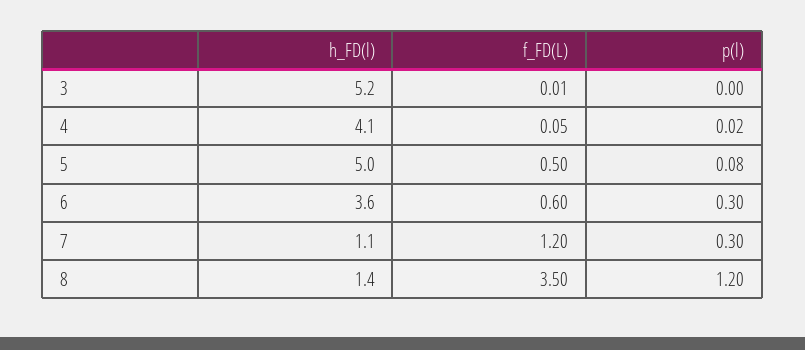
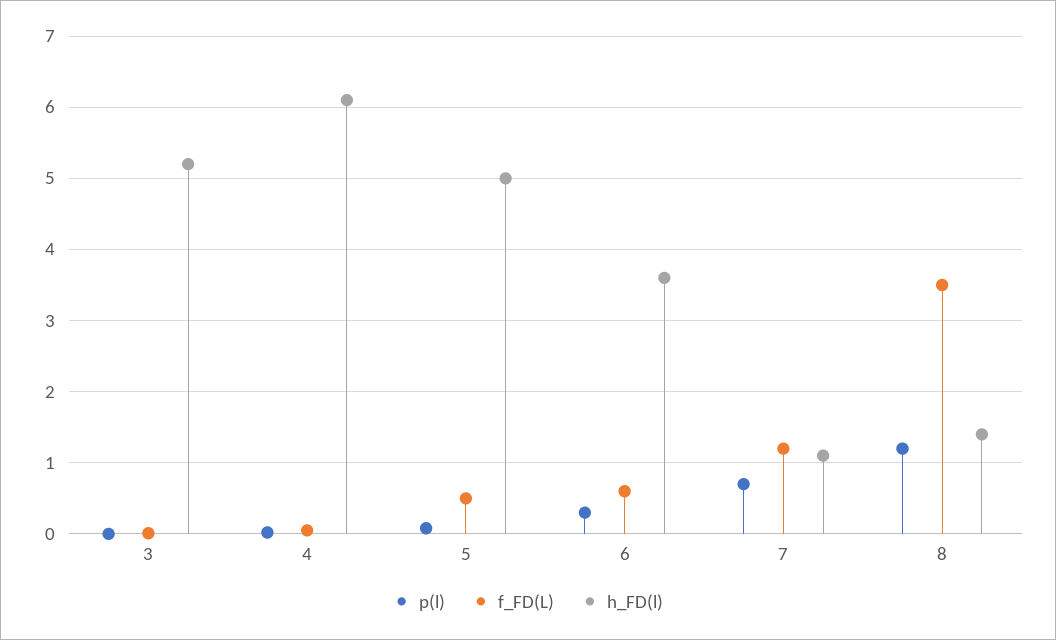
h_FD(l), 4: 4.1 -> 6.1
p(l), 7: 0.3 -> 0.7

